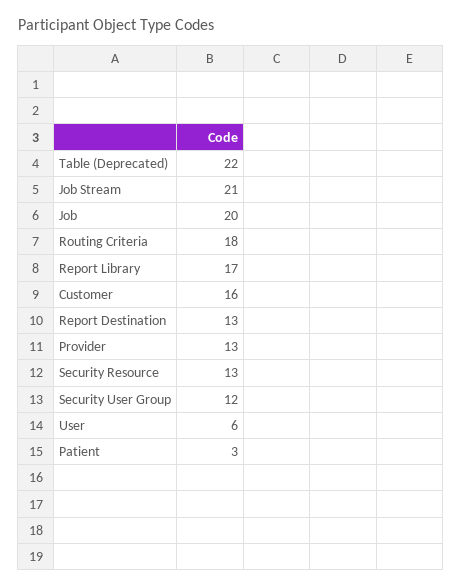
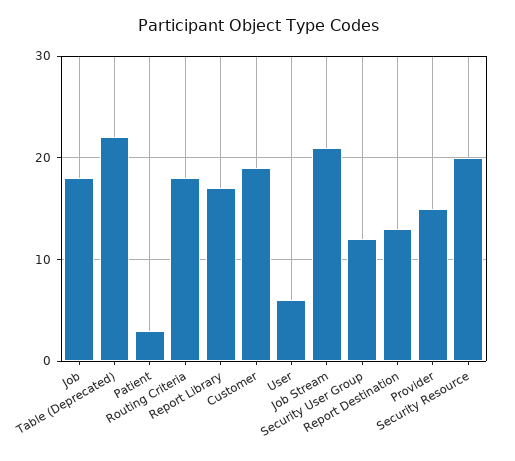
Job: 20 -> 18
Customer: 16 -> 19
Provider: 13 -> 15
Security Resource: 13 -> 20

